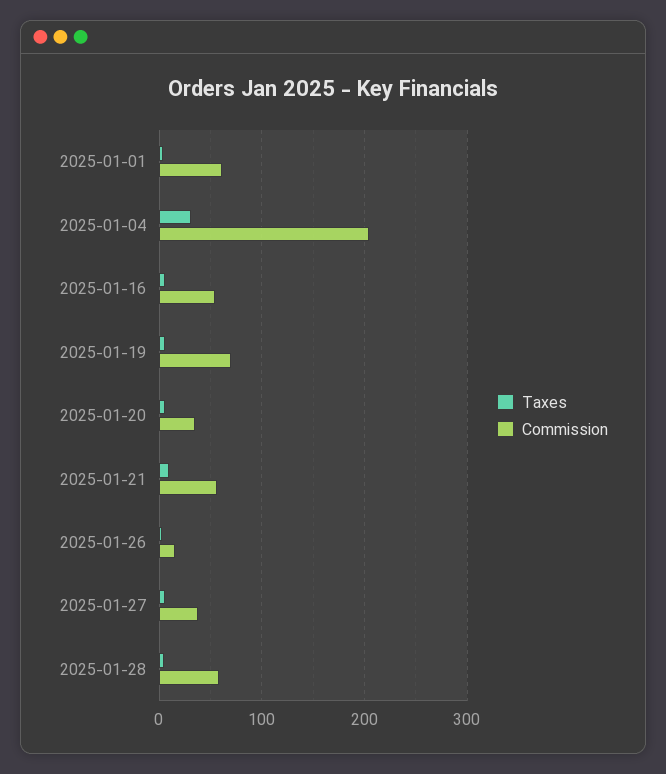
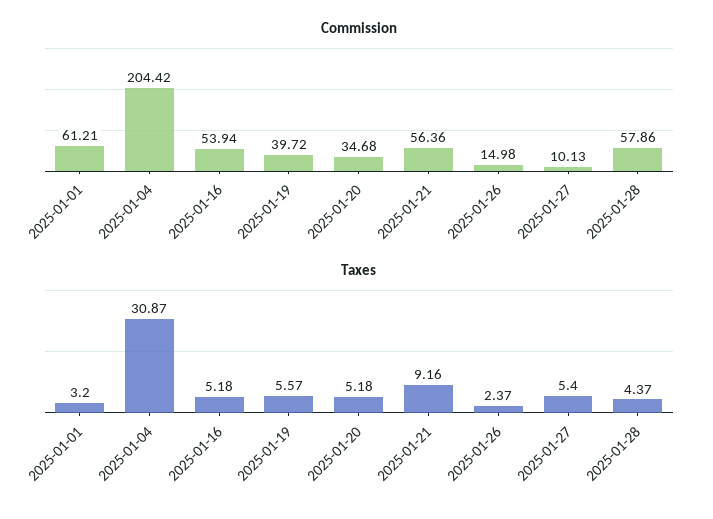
Commission, 2025-01-19: 70 -> 39.72
Commission, 2025-01-27: 40 -> 10.13

